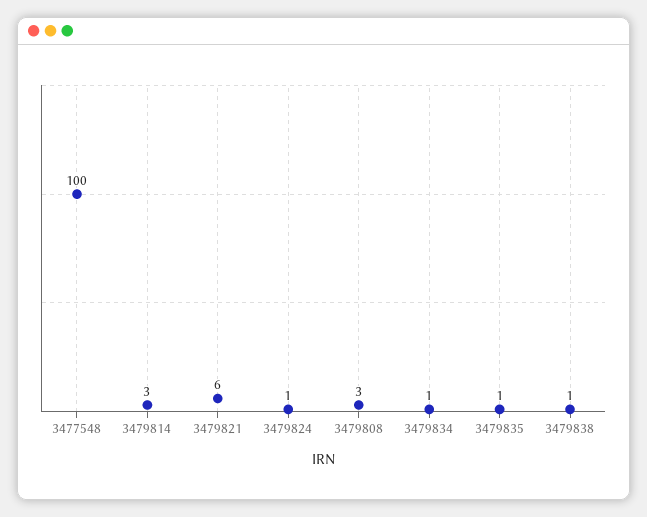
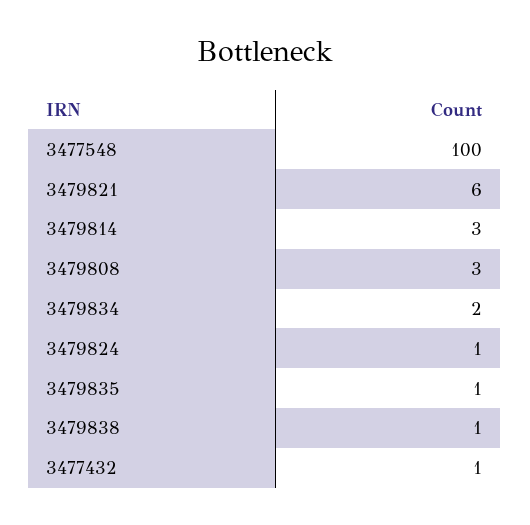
3479834: 1 -> 2
3477432: none -> 1

